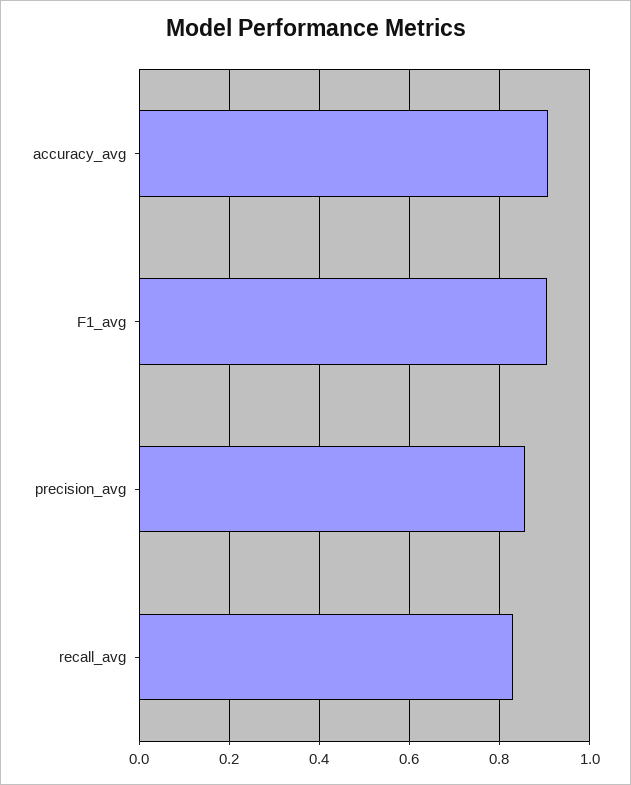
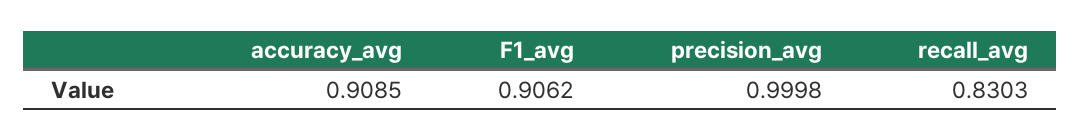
precision_avg: 0.86 -> 0.9998

